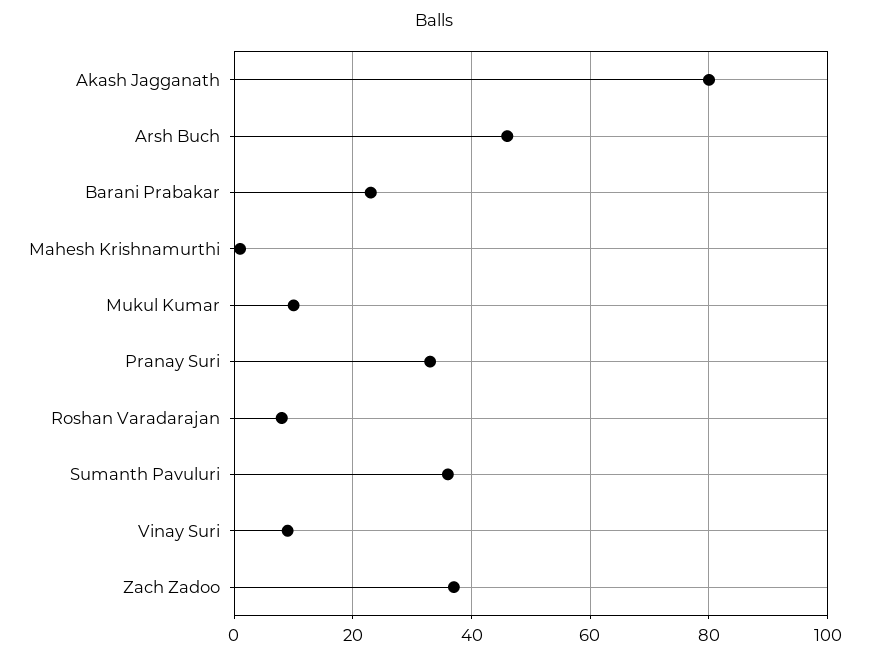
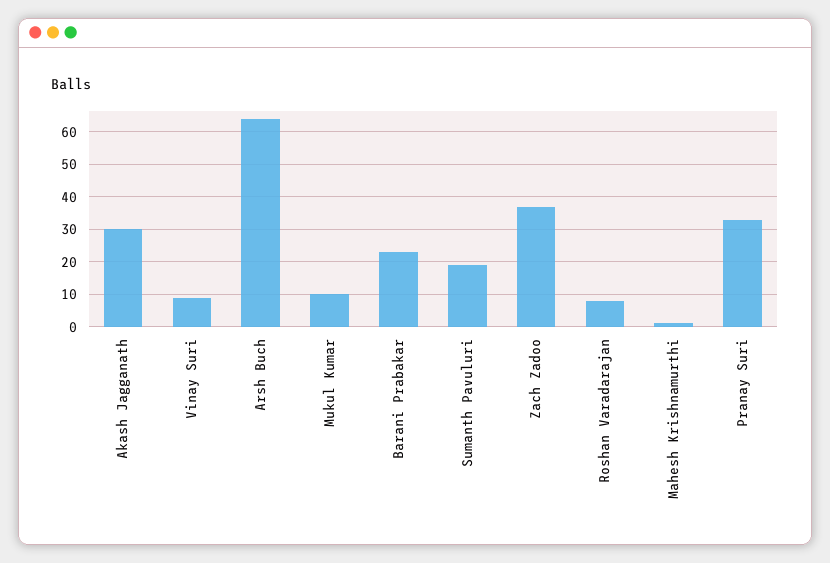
Akash Jagganath: 80 -> 30
Arsh Buch: 45 -> 65
Sumanth Pavuluri: 35 -> 20

